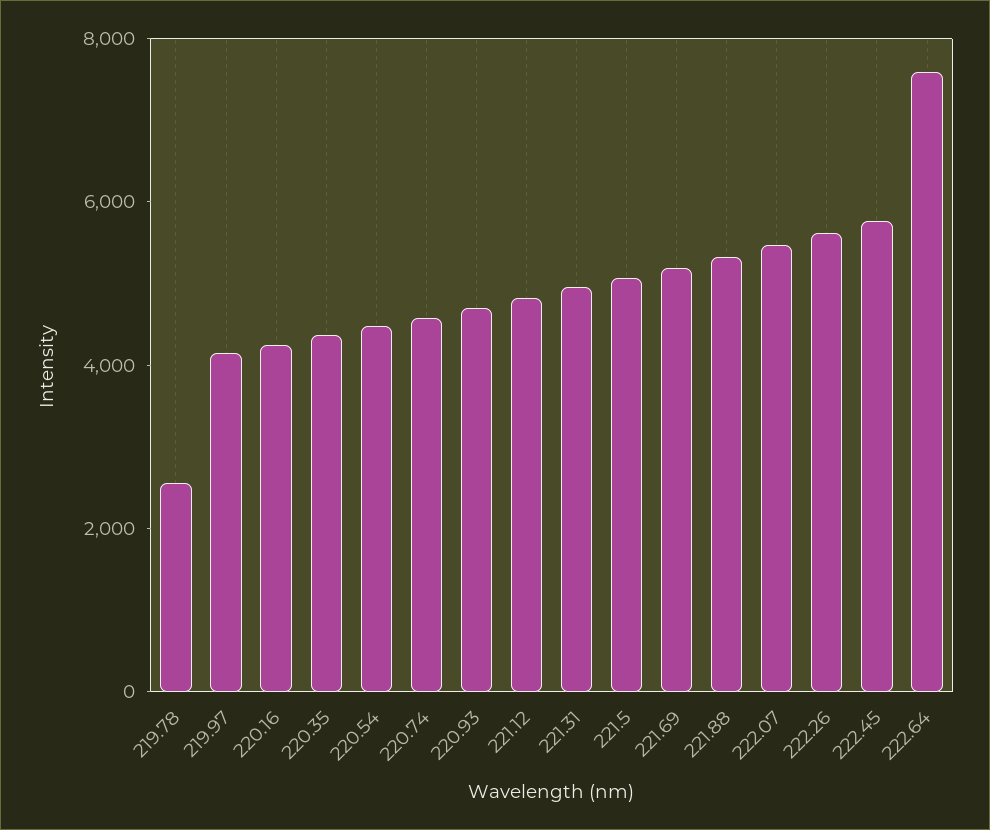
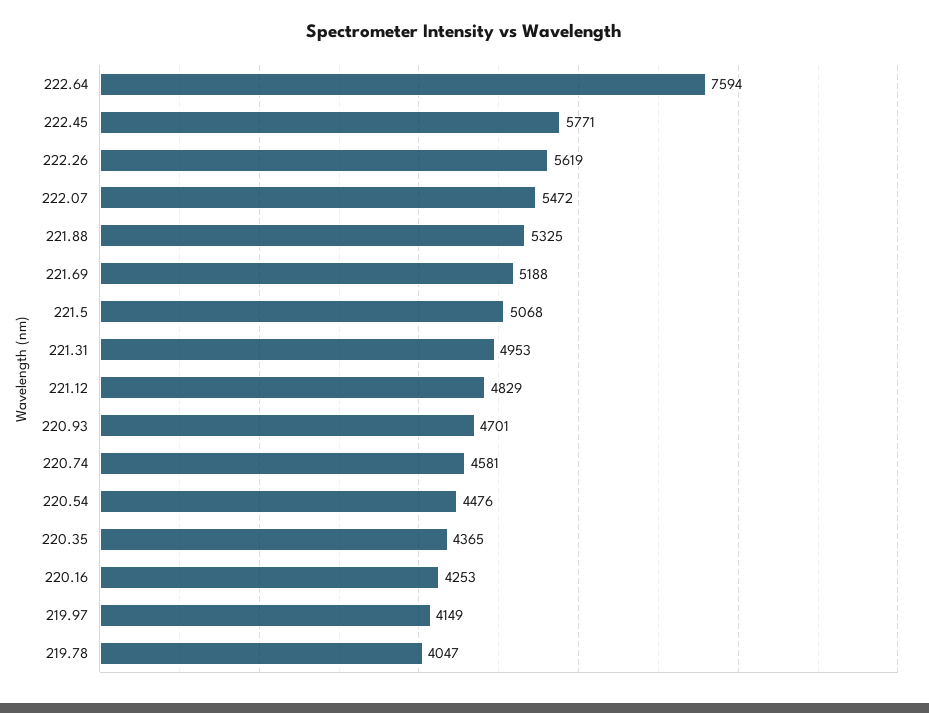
219.78: 2500 -> 4047

